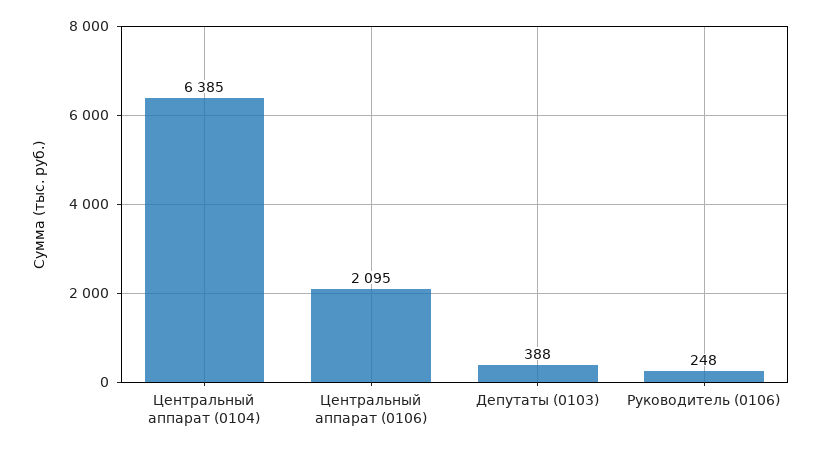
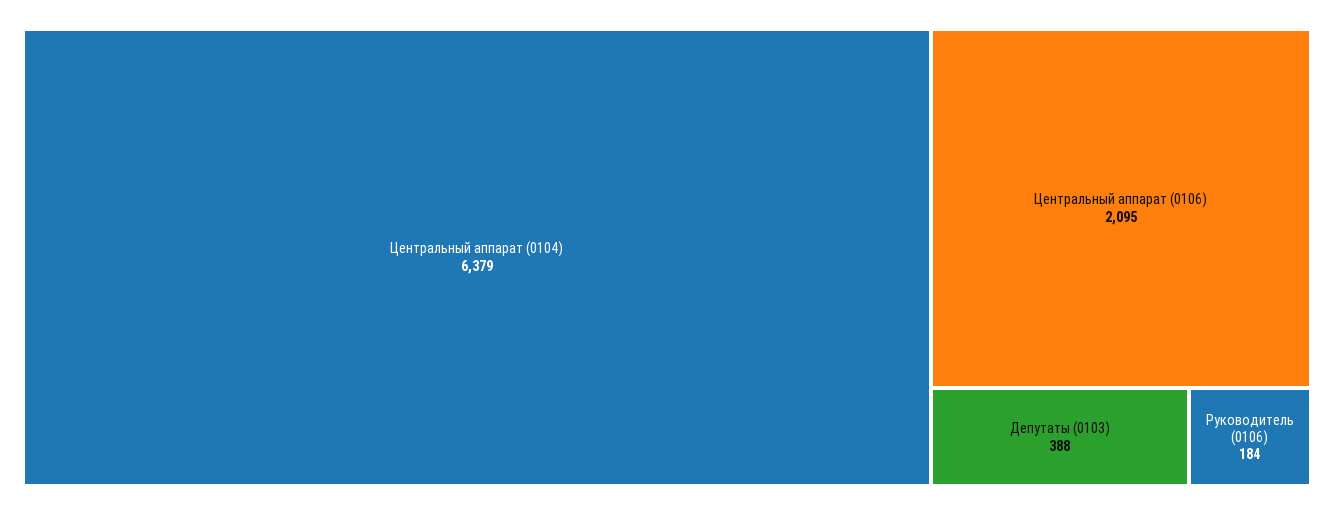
Центральный аппарат (0104): 6385 -> 6379
Руководитель (0106): 248 -> 184

